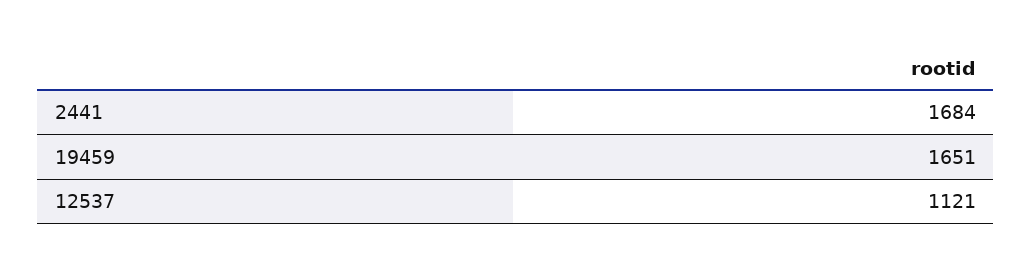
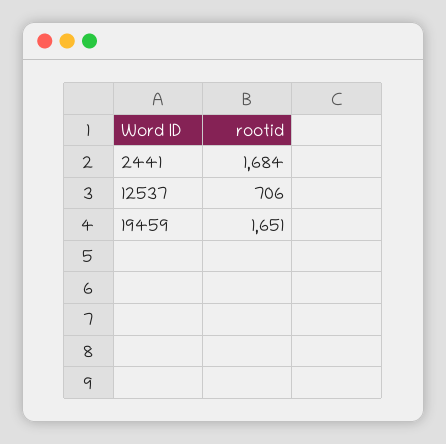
12537: 1121 -> 706

